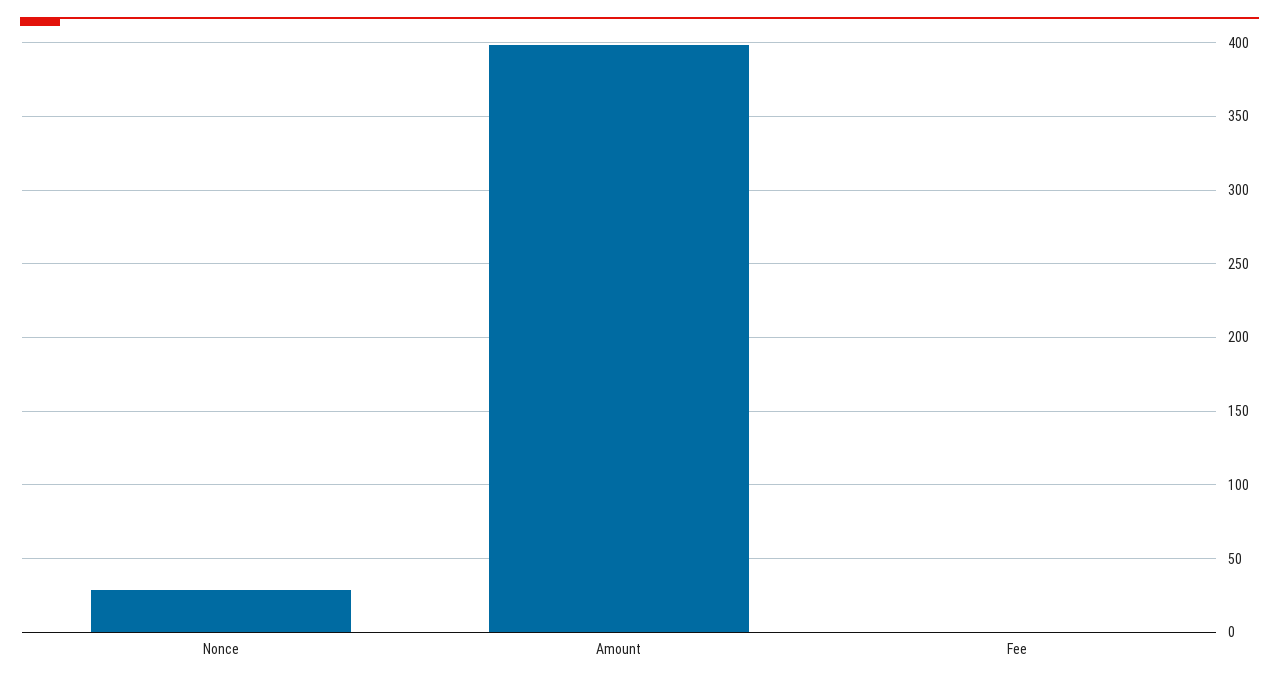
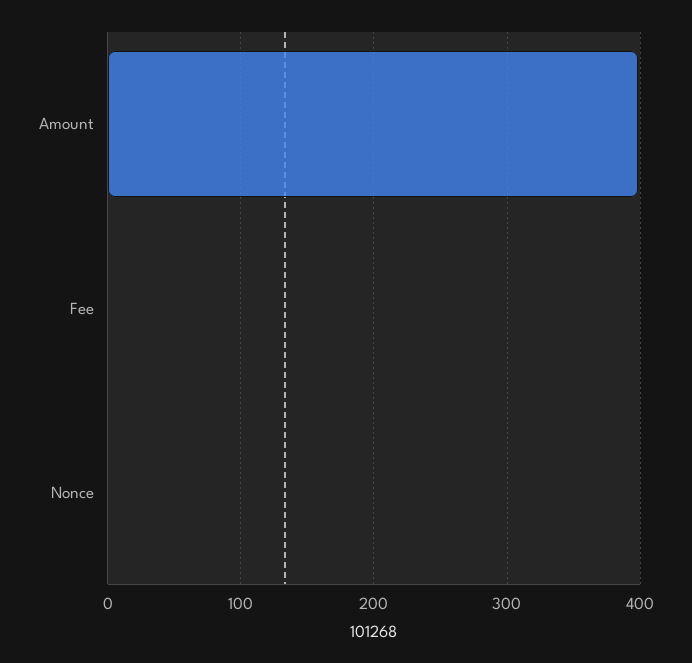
Nonce: 30 -> 0

